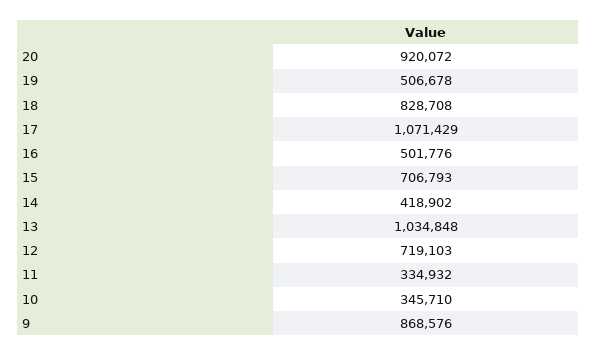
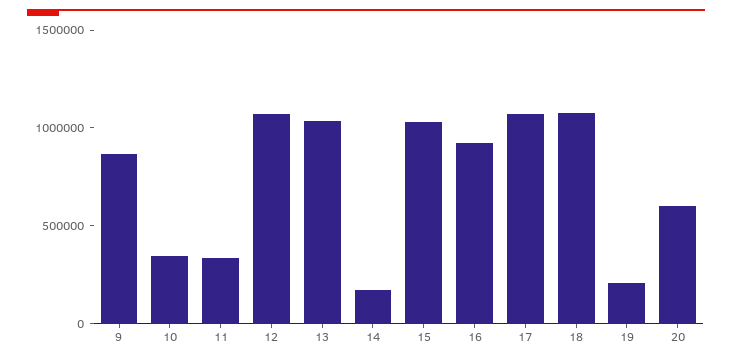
20: 920072 -> 600000
19: 506678 -> 200000
18: 828708 -> 1100000
16: 501776 -> 900000
15: 706793 -> 1000000
14: 418902 -> 200000
12: 719103 -> 1100000

